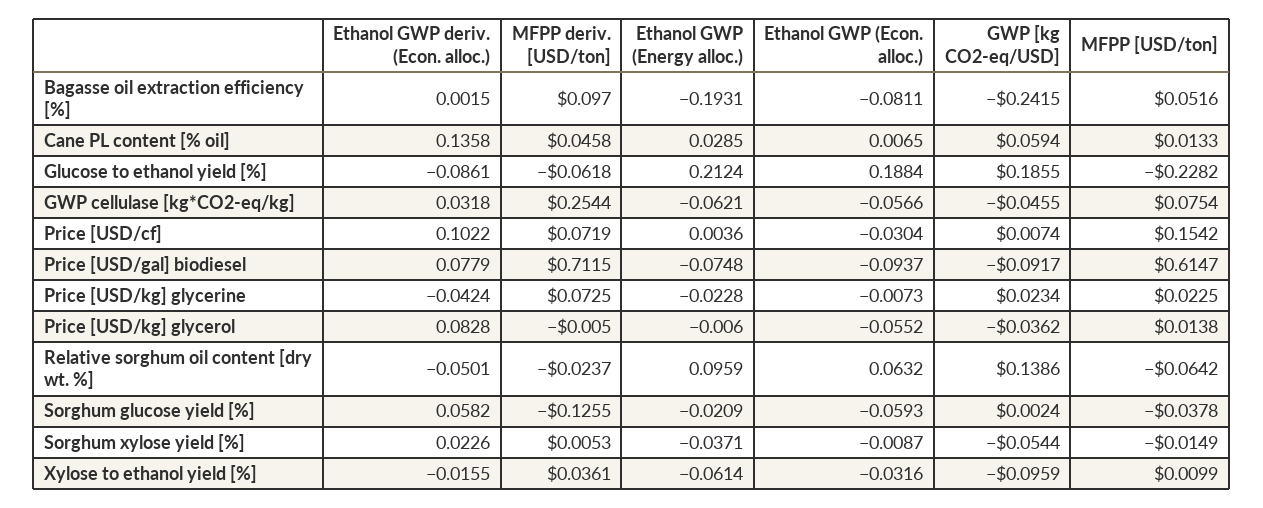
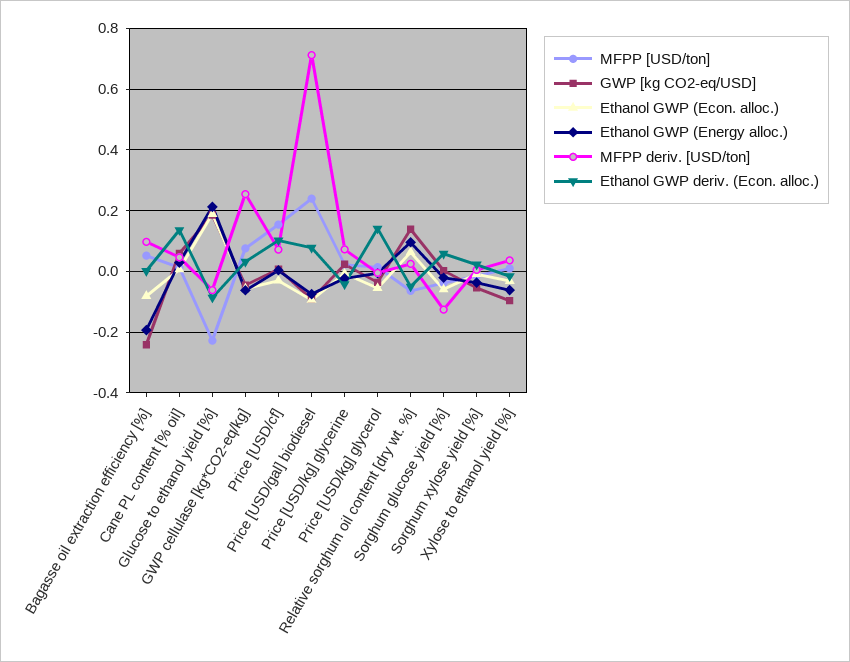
MFPP [USD/ton], Price [USD/gal] biodiesel: 0.6147 -> 0.24
Ethanol GWP deriv. (Econ. alloc.), Price [USD/kg] glycerol: 0.0828 -> 0.14
MFPP deriv. [USD/ton], Relative sorghum oil content [dry wt. %]: -0.0237 -> 0.02

